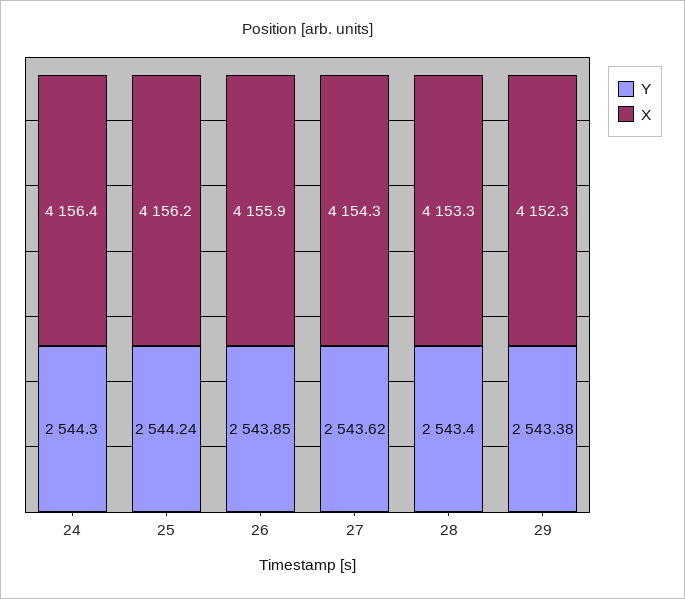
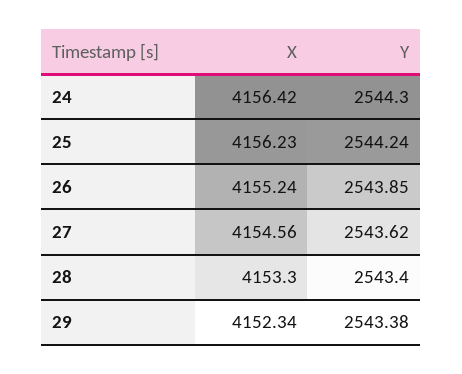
X, 26: 4155.9 -> 4155.24
X, 27: 4154.3 -> 4154.56

